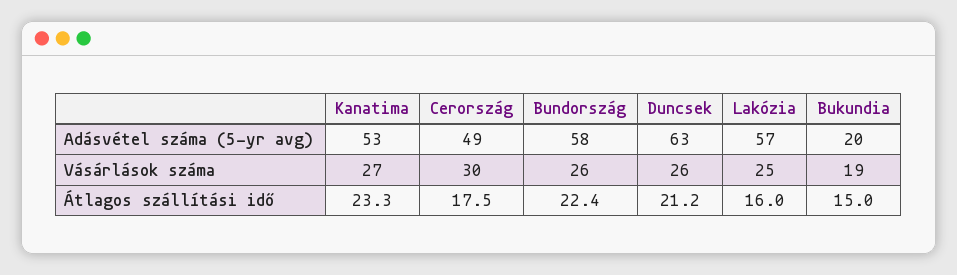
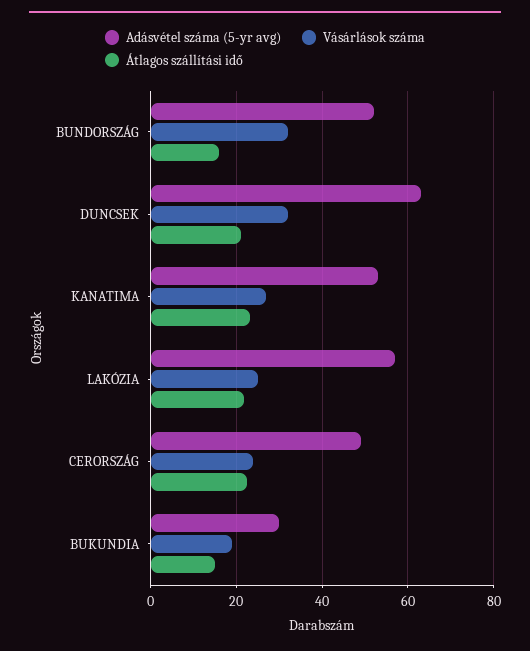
Adásvétel száma (5-yr avg), Bundország: 58 -> 52
Adásvétel száma (5-yr avg), Bukundia: 20 -> 30
Vásárlások száma, Cerország: 30 -> 24
Vásárlások száma, Bundország: 26 -> 32
Vásárlások száma, Duncsek: 26 -> 32
Átlagos szállítási idő, Cerország: 17.5 -> 22
Átlagos szállítási idő, Bundország: 22.4 -> 16
Átlagos szállítási idő, Lakózia: 16 -> 22

